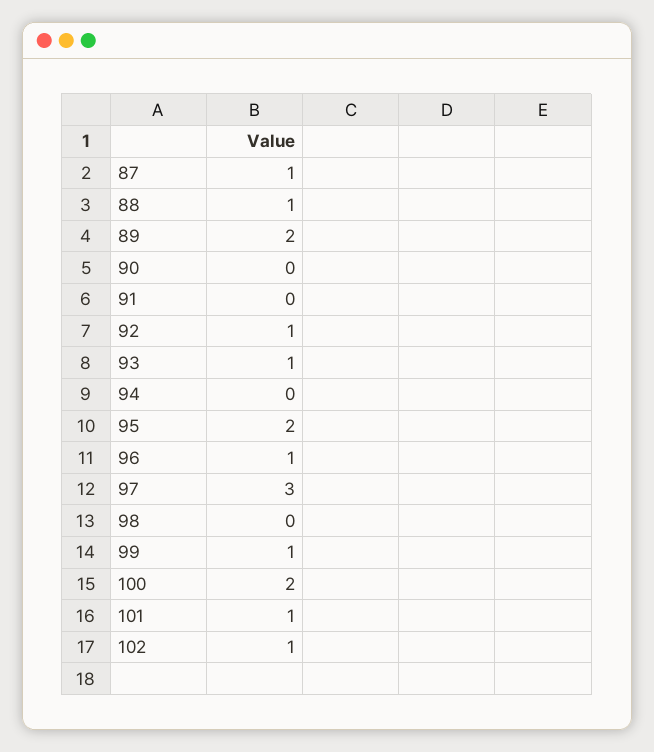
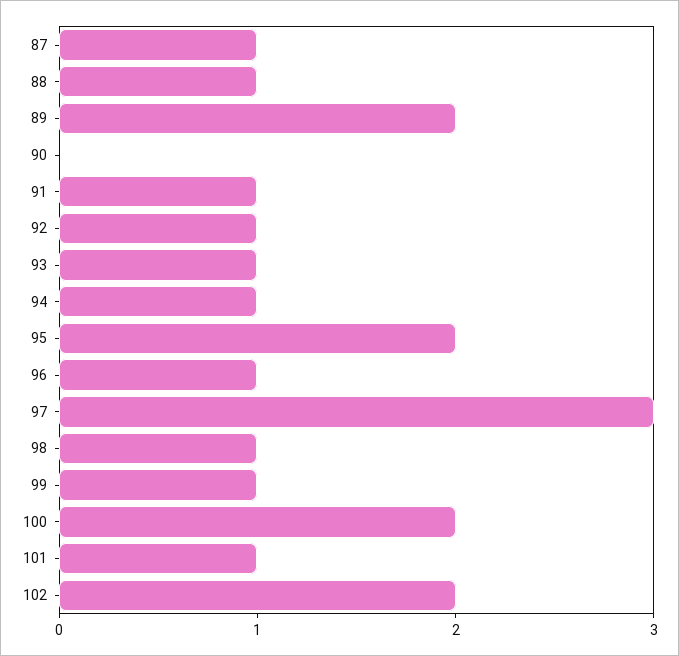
91: 0 -> 1
94: 0 -> 1
98: 0 -> 1
102: 1 -> 2

